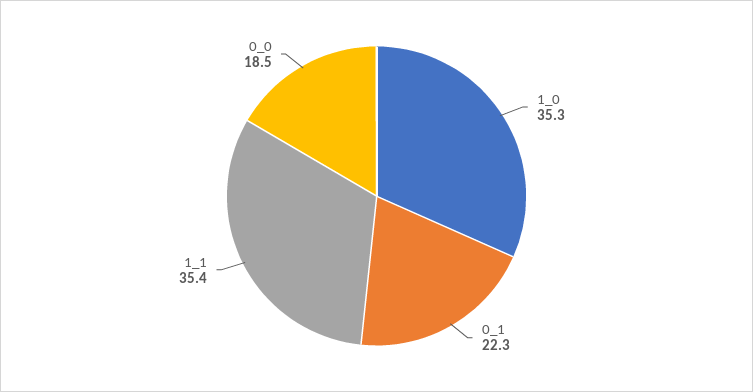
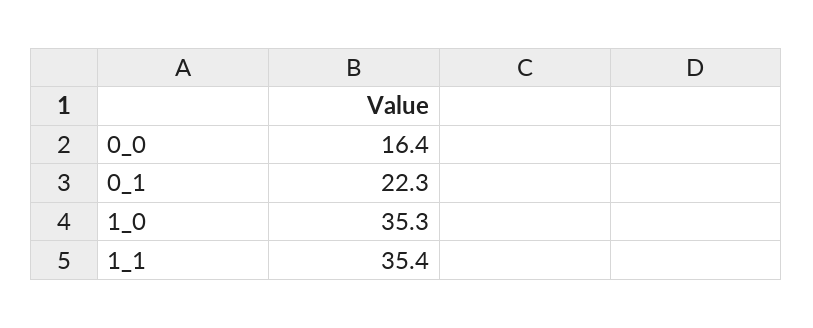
0_0: 18.5 -> 16.4

